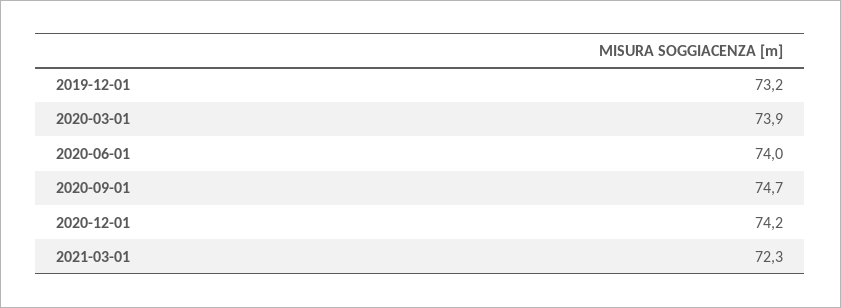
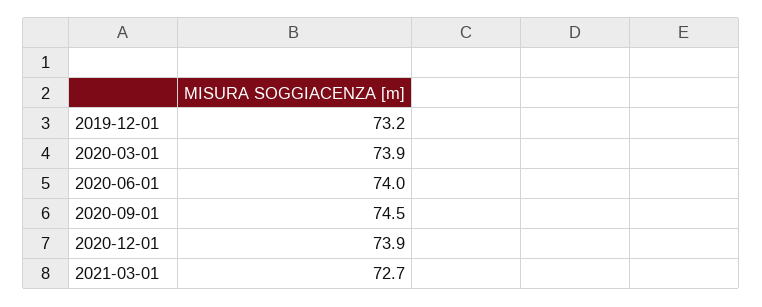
2020-09-01: 74.7 -> 74.5
2020-12-01: 74.2 -> 73.9
2021-03-01: 72.3 -> 72.7

